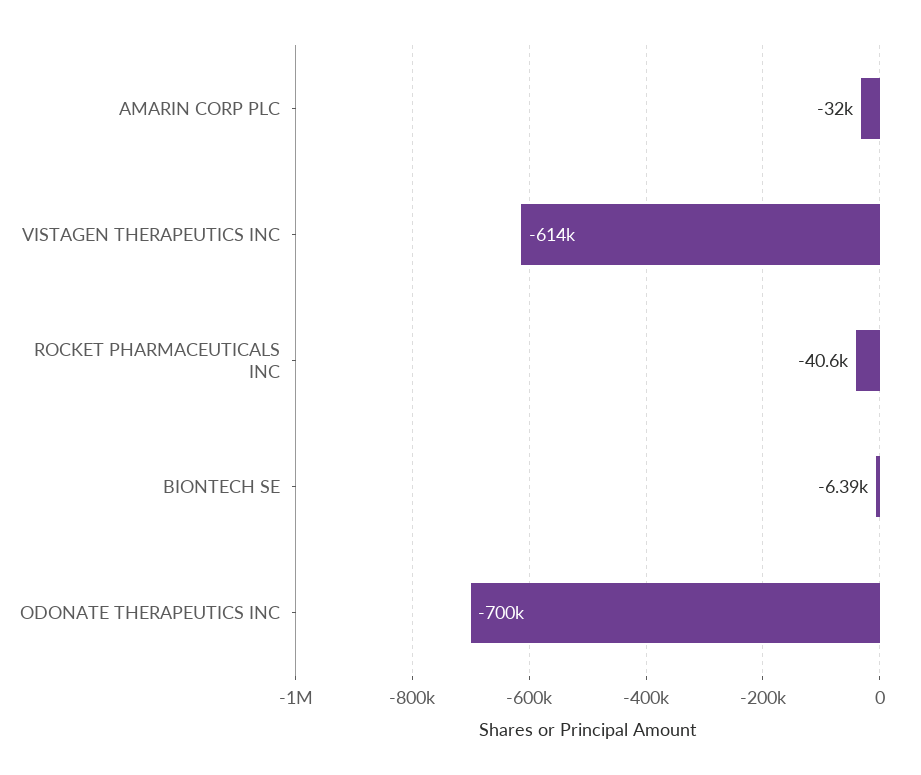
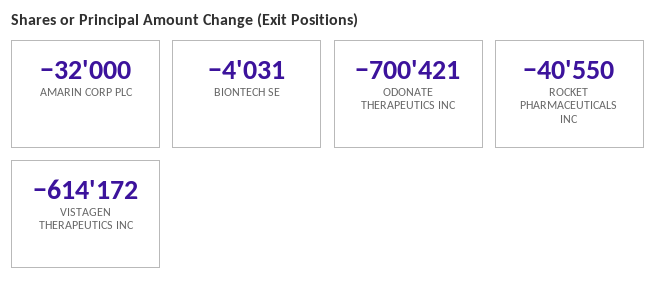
BIONTECH SE: -6390 -> -4031

